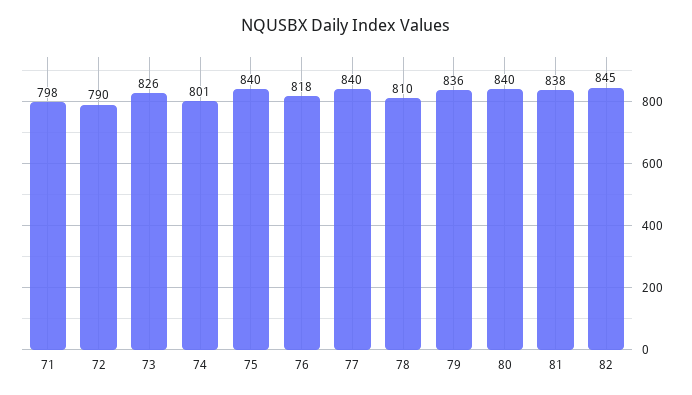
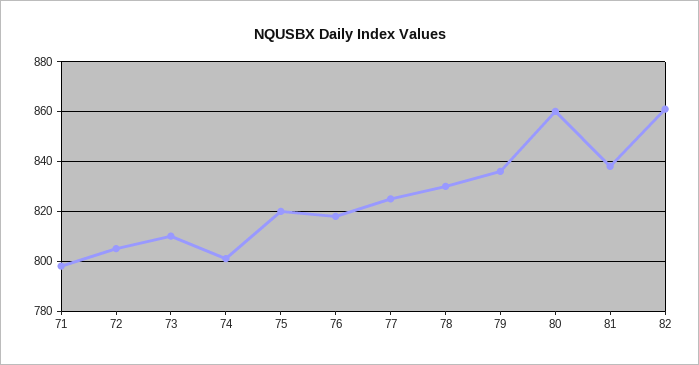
72: 790 -> 805
73: 826 -> 810
75: 840 -> 820
77: 840 -> 825
78: 810 -> 830
80: 840 -> 860
82: 845 -> 860

